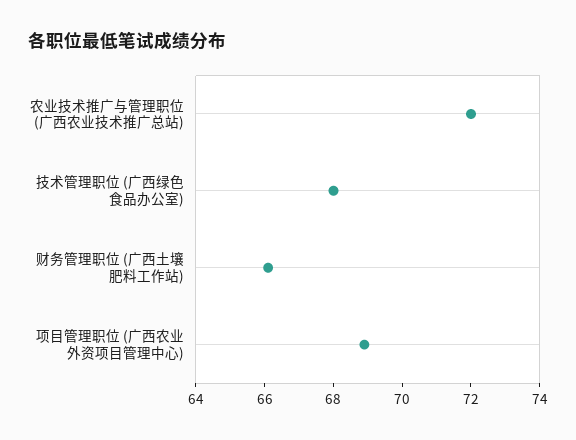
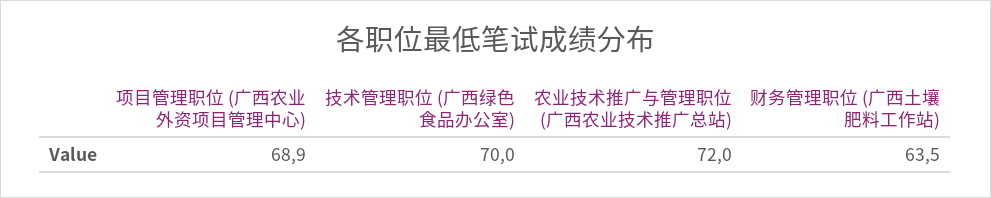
技术管理职位 (广西绿色食品办公室): 68 -> 70
财务管理职位 (广西土壤肥料工作站): 66 -> 63.5

